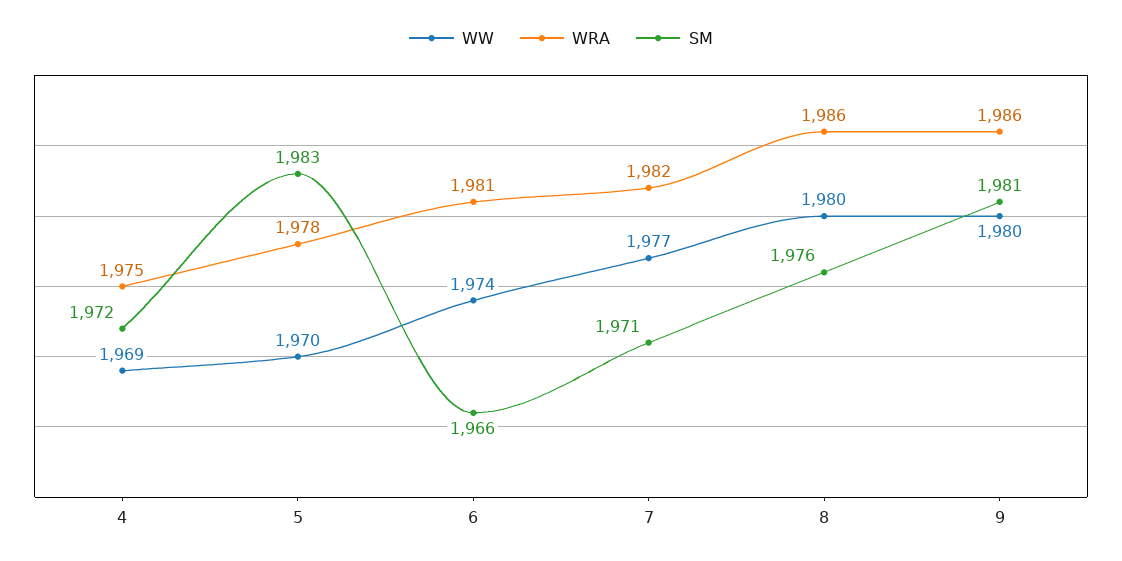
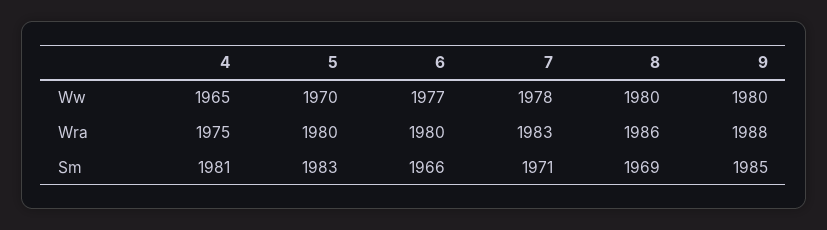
WW, 4: 1969 -> 1965
SM, 4: 1972 -> 1981
WRA, 5: 1978 -> 1980
WW, 6: 1974 -> 1977
WRA, 6: 1981 -> 1980
WW, 7: 1977 -> 1978
WRA, 7: 1982 -> 1983
SM, 8: 1976 -> 1969
WRA, 9: 1986 -> 1988
SM, 9: 1981 -> 1985

